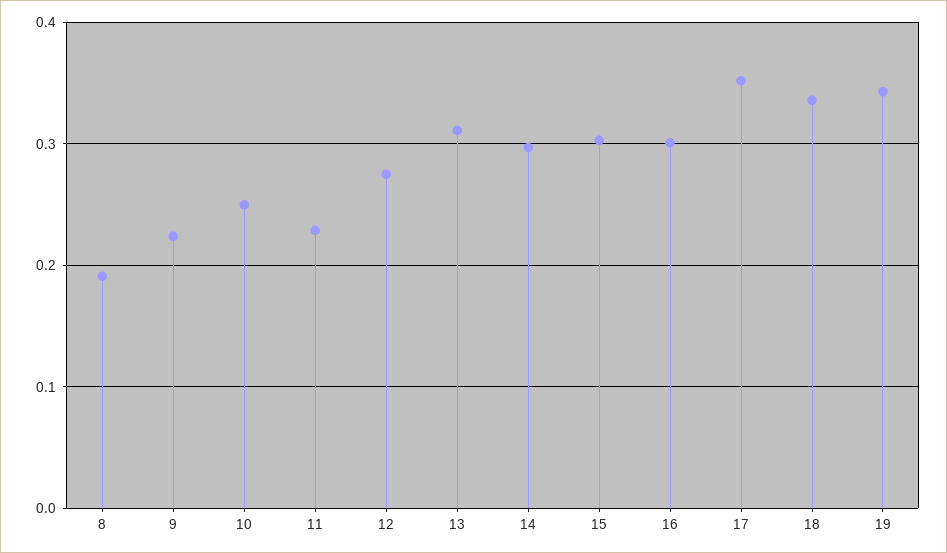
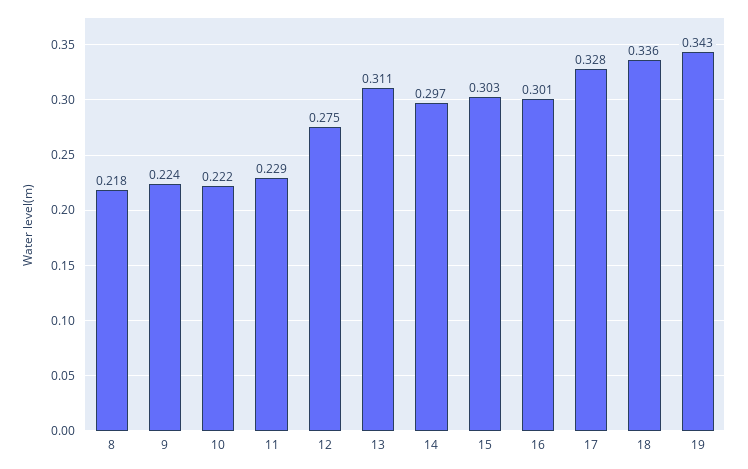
8: 0.19 -> 0.218
10: 0.25 -> 0.222
17: 0.35 -> 0.328

